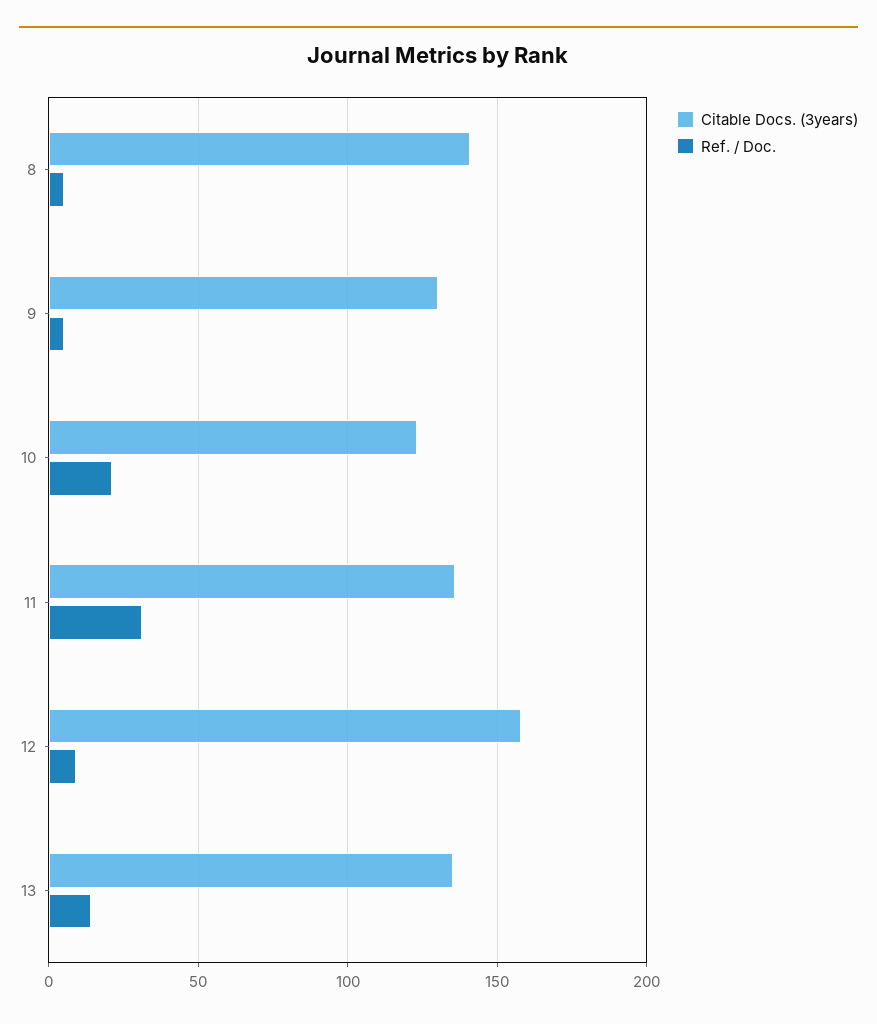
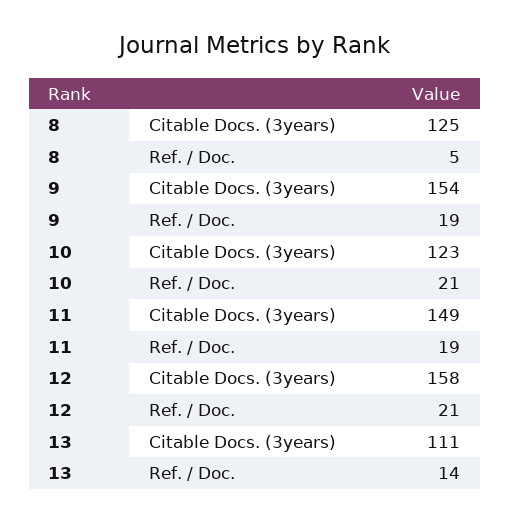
Citable Docs. (3years), 8: 140 -> 125
Citable Docs. (3years), 9: 130 -> 154
Ref. / Doc., 9: 5 -> 19
Citable Docs. (3years), 11: 135 -> 149
Ref. / Doc., 11: 30 -> 19
Ref. / Doc., 12: 10 -> 21
Citable Docs. (3years), 13: 135 -> 111

